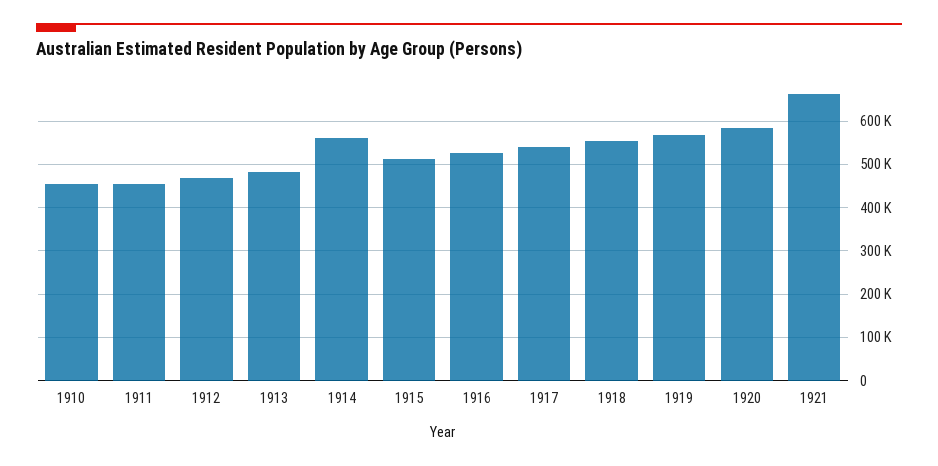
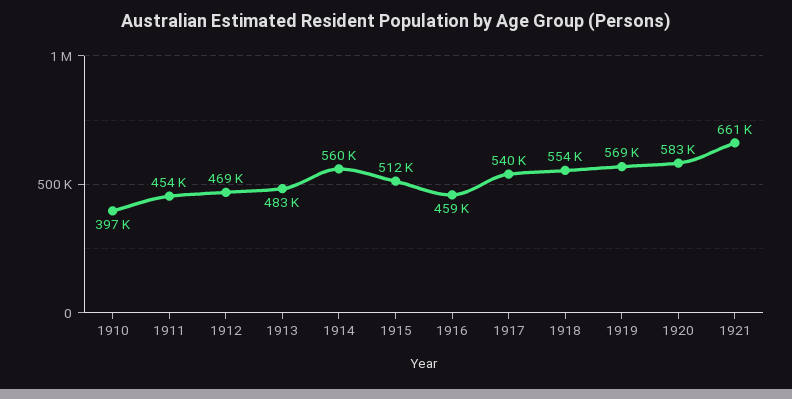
1910: 460000 -> 397000
1916: 520000 -> 459000

